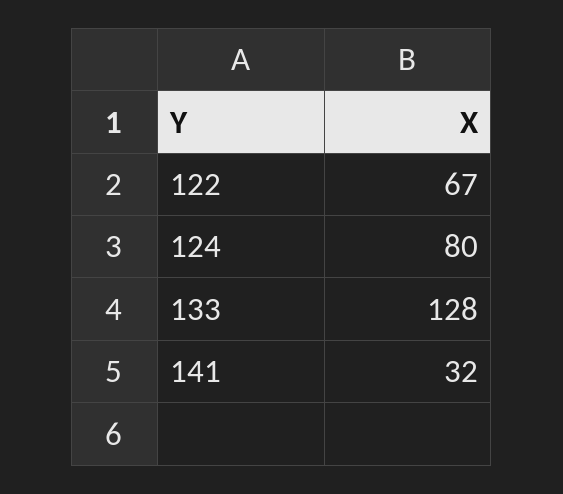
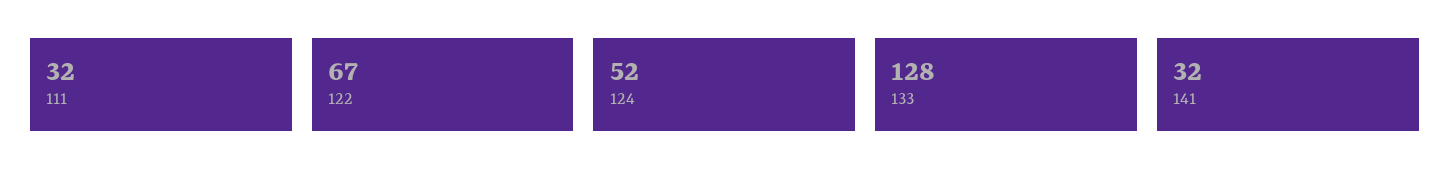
124: 80 -> 52
111: none -> 32

